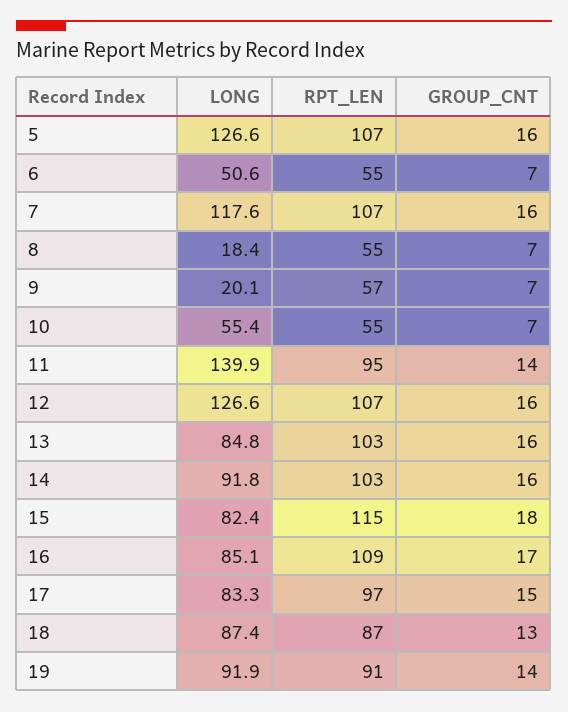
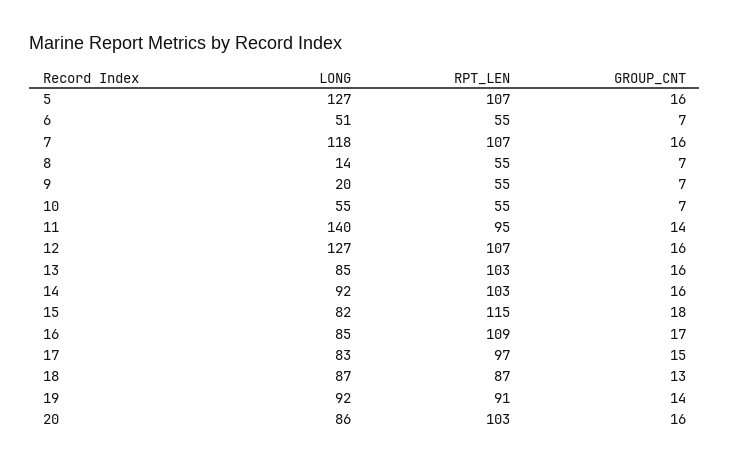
LONG, 8: 18.4 -> 14
RPT_LEN, 9: 57 -> 55
LONG, 20: none -> 86
RPT_LEN, 20: none -> 103
GROUP_CNT, 20: none -> 16

